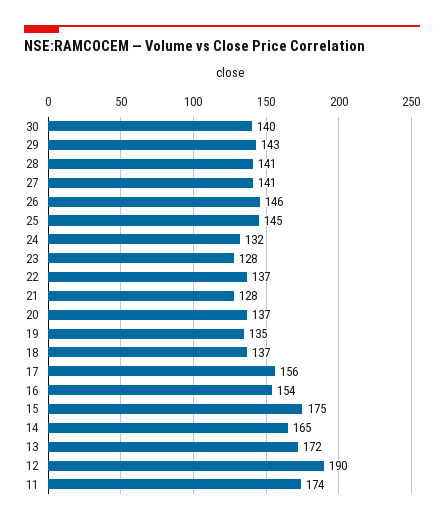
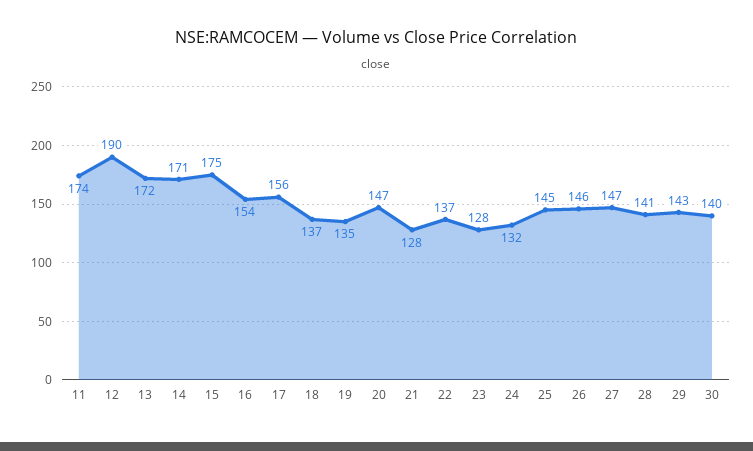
27: 141 -> 147
20: 137 -> 147
14: 165 -> 171

